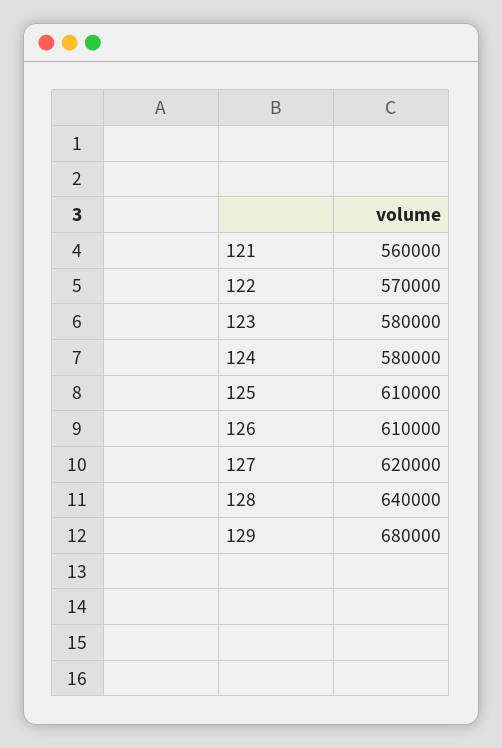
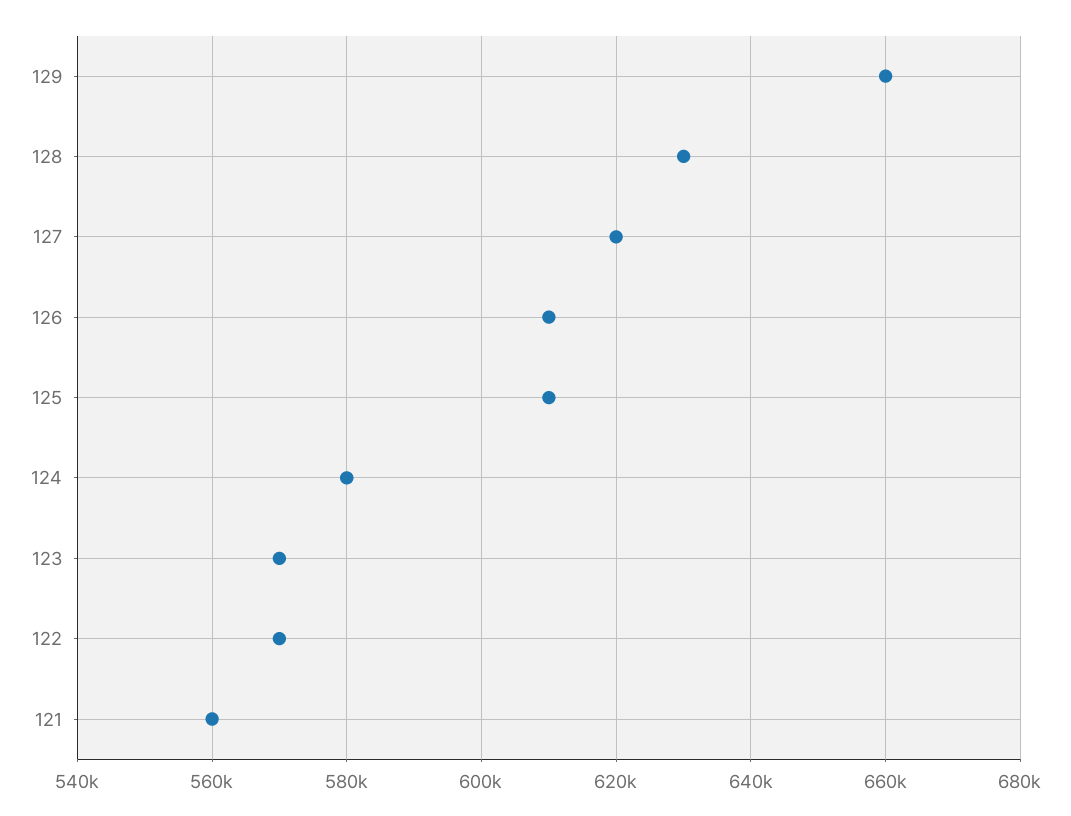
123: 580000 -> 570000
128: 640000 -> 630000
129: 680000 -> 660000

